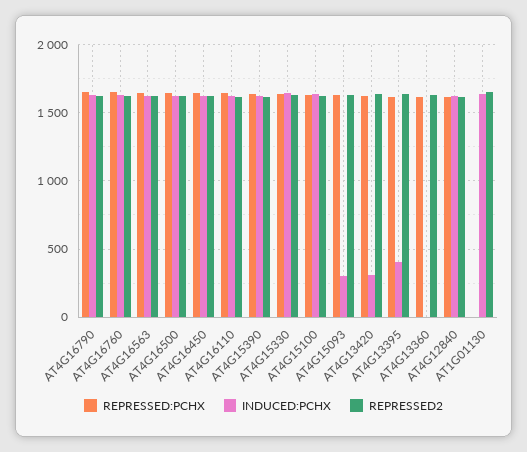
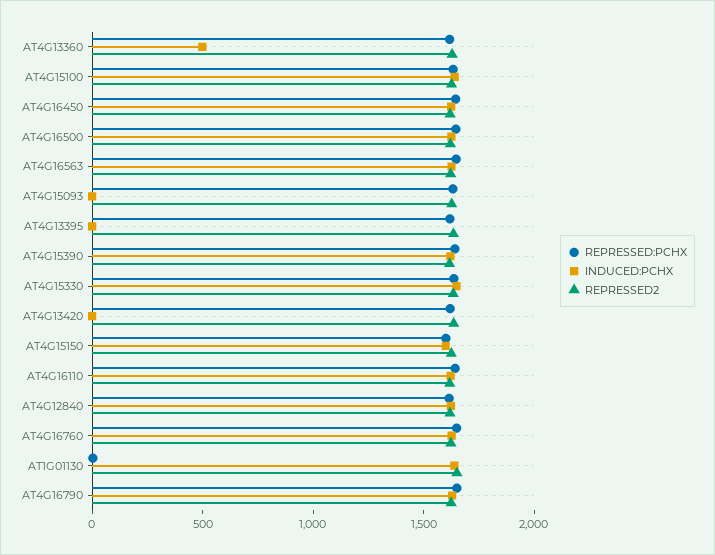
INDUCED:PCHX, AT4G15093: 300 -> 0
INDUCED:PCHX, AT4G13420: 300 -> 0
INDUCED:PCHX, AT4G13395: 400 -> 0
INDUCED:PCHX, AT4G13360: 0 -> 500
REPRESSED:PCHX, AT4G15150: none -> 1600
INDUCED:PCHX, AT4G15150: none -> 1600
REPRESSED2, AT4G15150: none -> 1600

